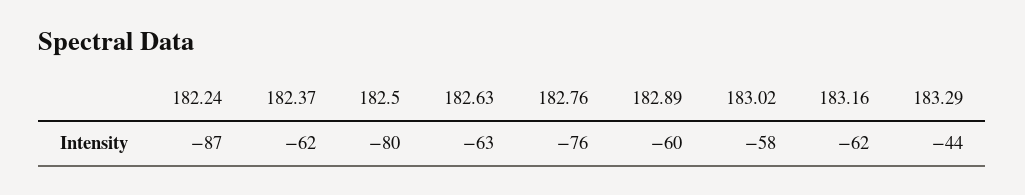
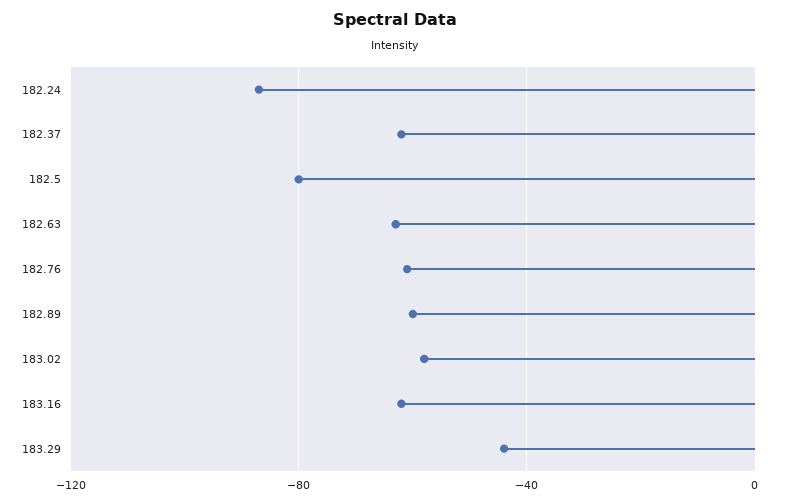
182.76: -76 -> -60

